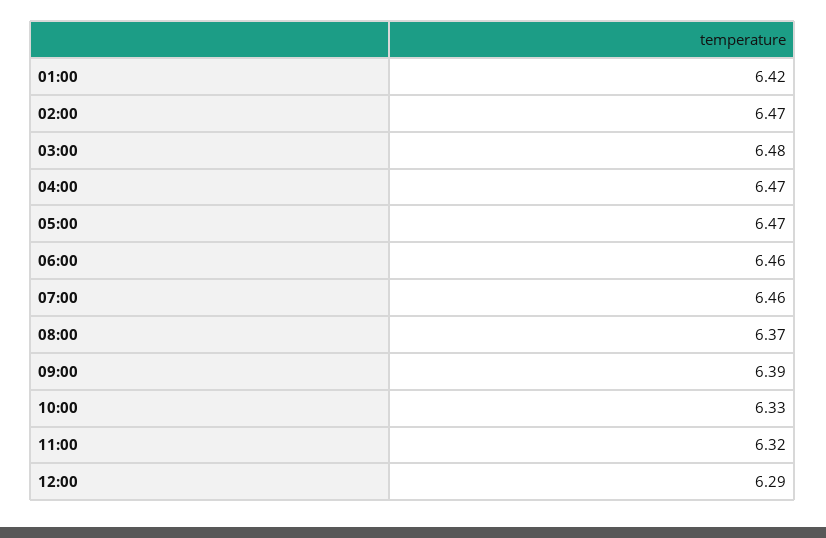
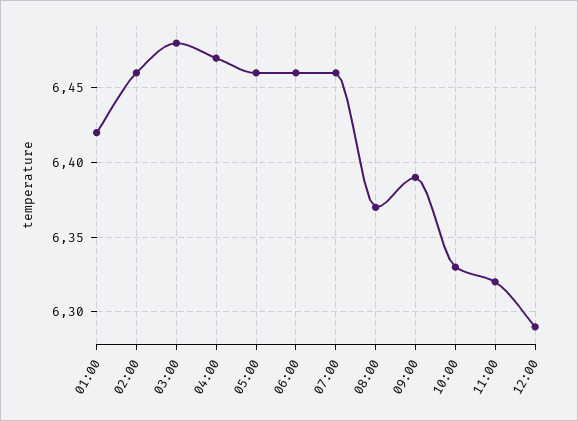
02:00: 6.47 -> 6.46
05:00: 6.47 -> 6.46

